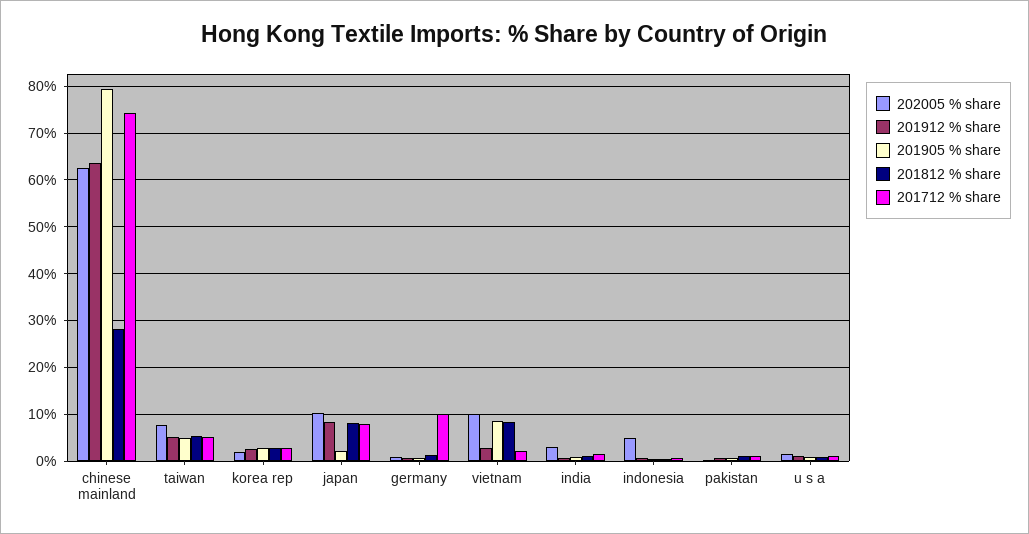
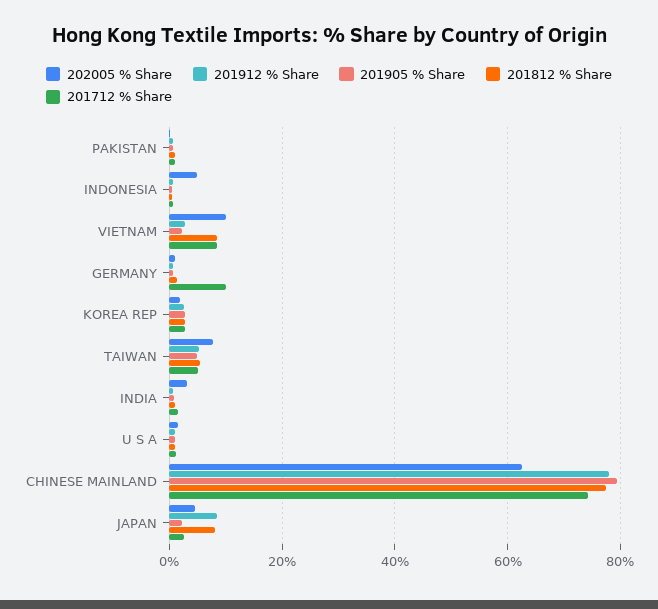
201912 % share, chinese mainland: 64 -> 78
201812 % share, chinese mainland: 28 -> 78
202005 % share, japan: 10 -> 4
201712 % share, japan: 8 -> 2
201905 % share, vietnam: 8 -> 2
201712 % share, vietnam: 2 -> 8

